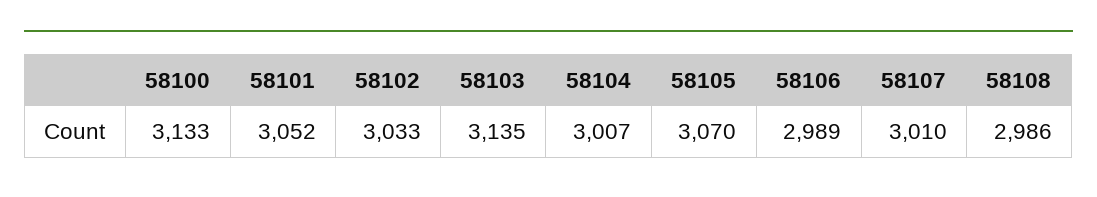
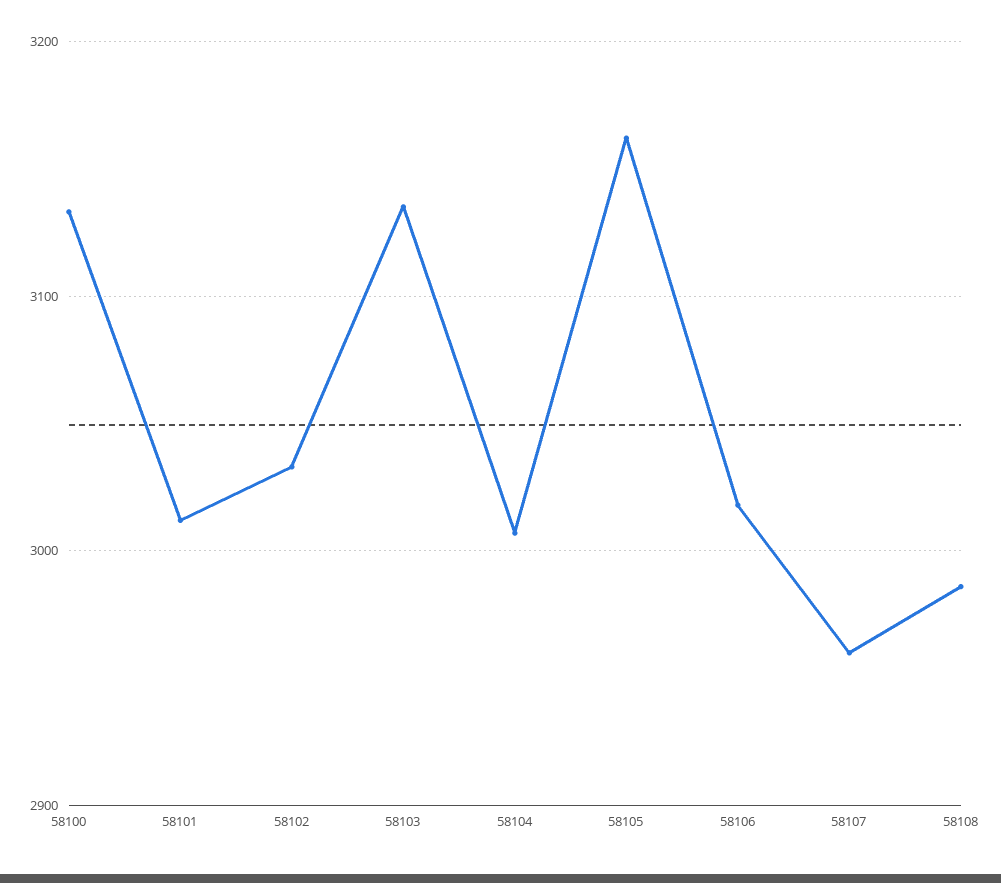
58101: 3052 -> 3010
58105: 3070 -> 3160
58106: 2989 -> 3020
58107: 3010 -> 2960

